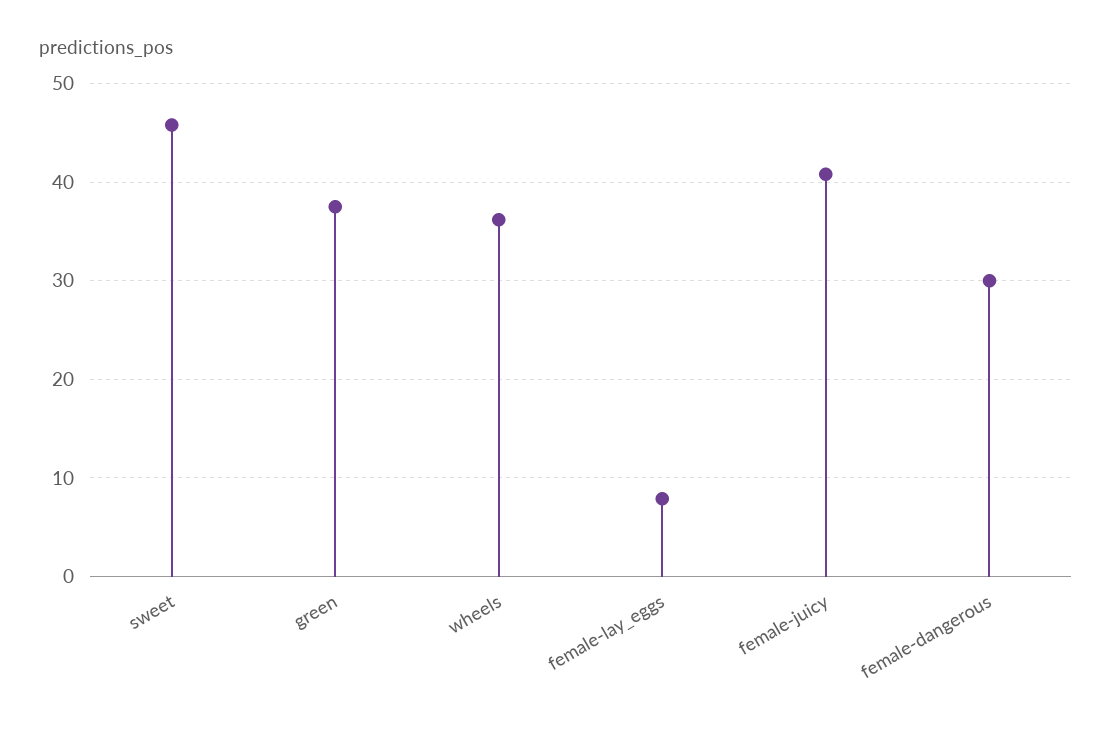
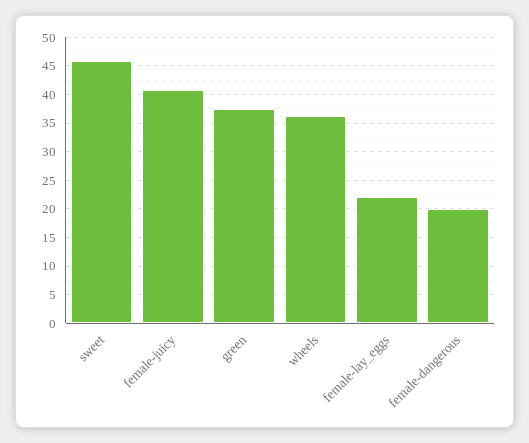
female-lay_eggs: 8 -> 22.5
female-dangerous: 30 -> 20

